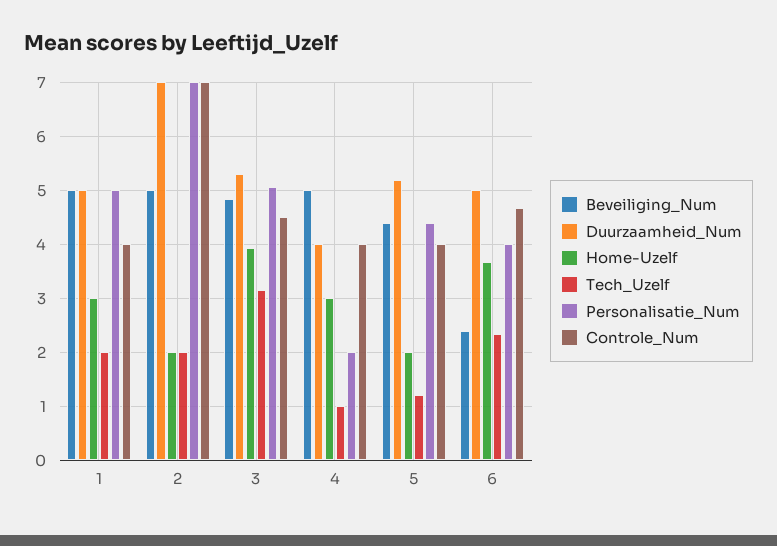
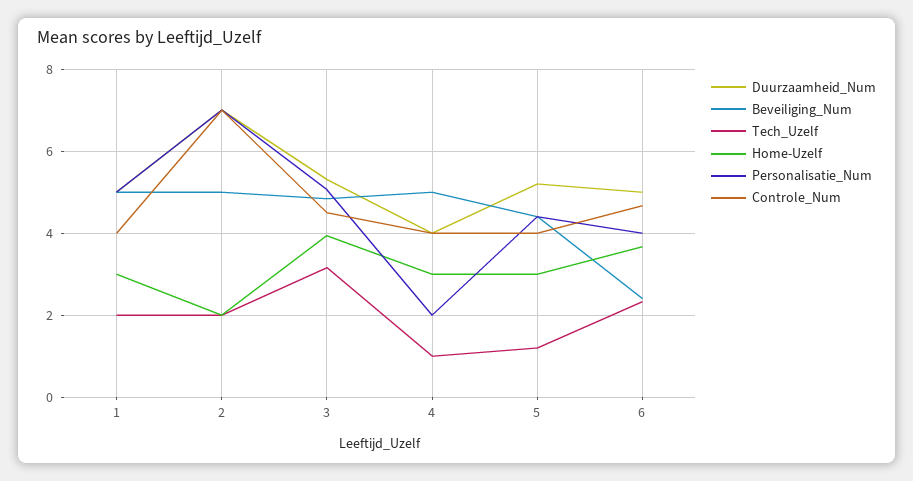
Home-Uzelf, 5: 2 -> 3

